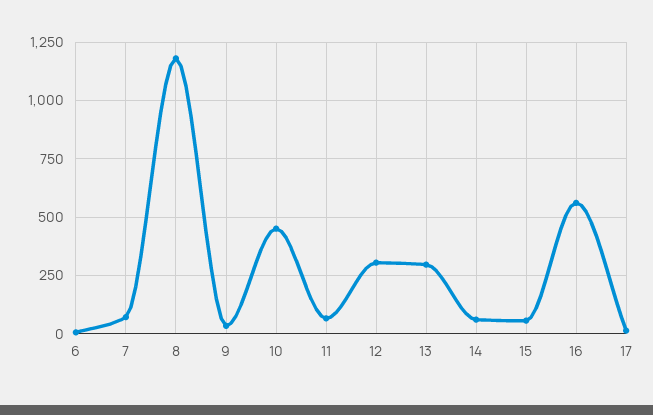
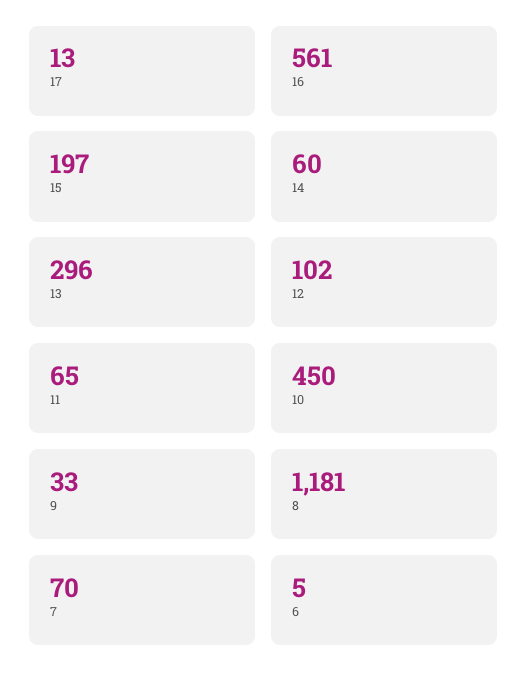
12: 300 -> 102
15: 50 -> 197

